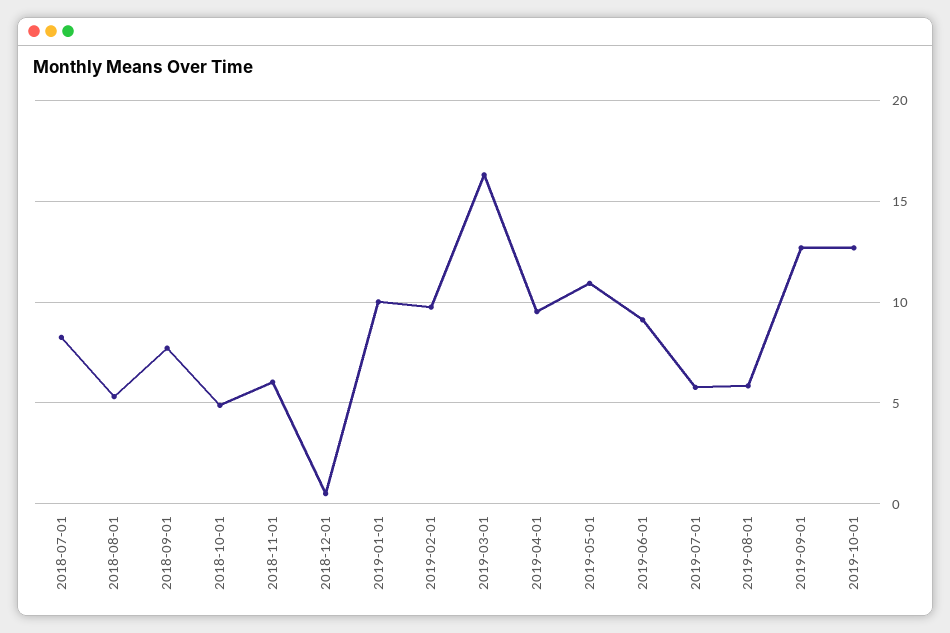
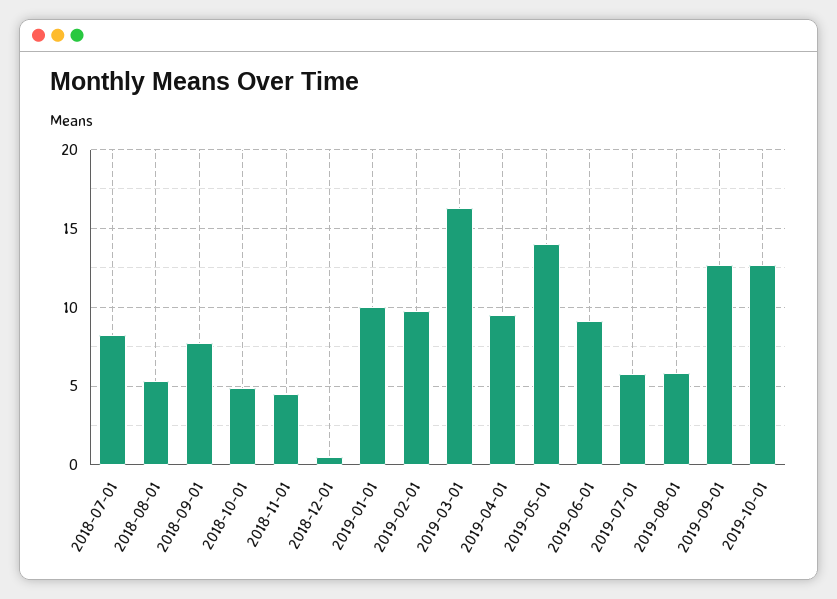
2018-11-01: 6 -> 4.5
2019-05-01: 11 -> 14

